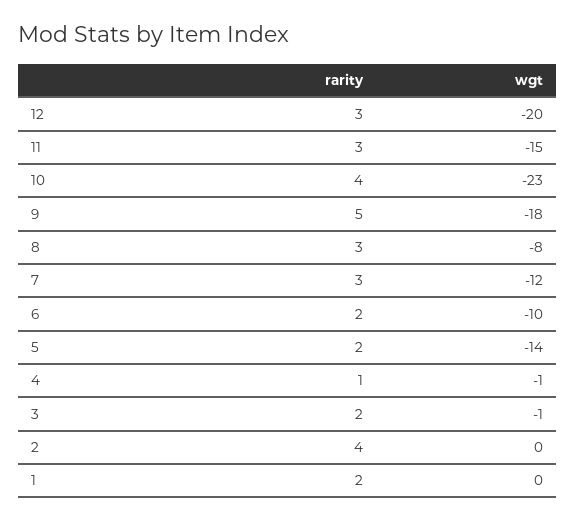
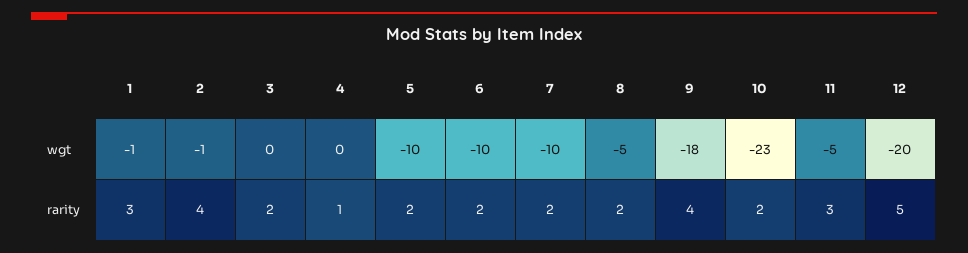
rarity, 12: 3 -> 5
wgt, 11: -15 -> -5
rarity, 10: 4 -> 2
rarity, 9: 5 -> 4
rarity, 8: 3 -> 2
wgt, 8: -8 -> -5
rarity, 7: 3 -> 2
wgt, 7: -12 -> -10
wgt, 5: -14 -> -10
wgt, 4: -1 -> 0
wgt, 3: -1 -> 0
wgt, 2: 0 -> -1
rarity, 1: 2 -> 3
wgt, 1: 0 -> -1

